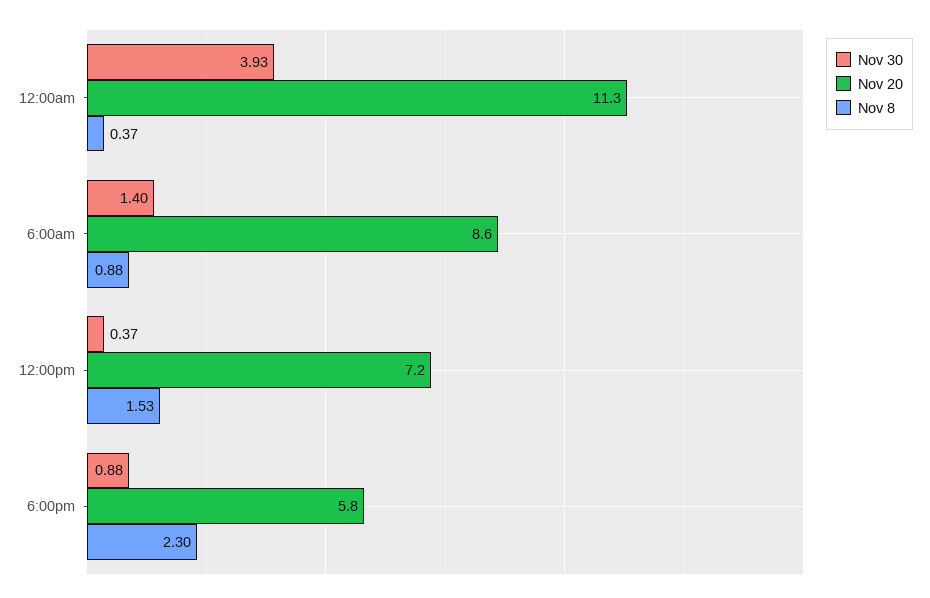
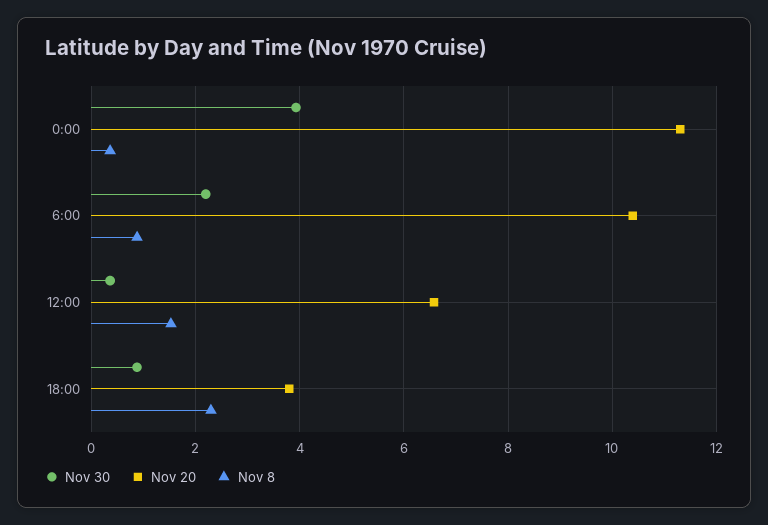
Nov 30, 6:00am: 1.4 -> 2.2
Nov 20, 6:00am: 8.6 -> 10.4
Nov 20, 12:00pm: 7.2 -> 6.6
Nov 20, 6:00pm: 5.8 -> 3.8

